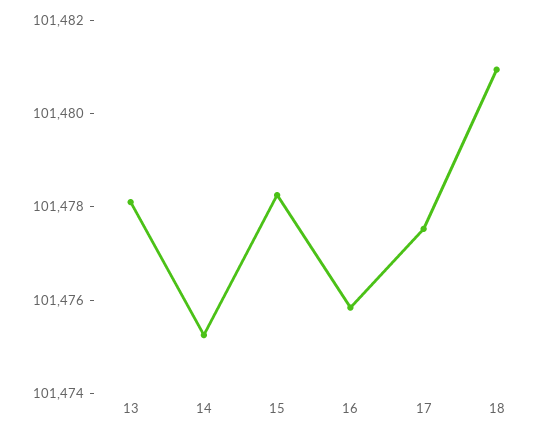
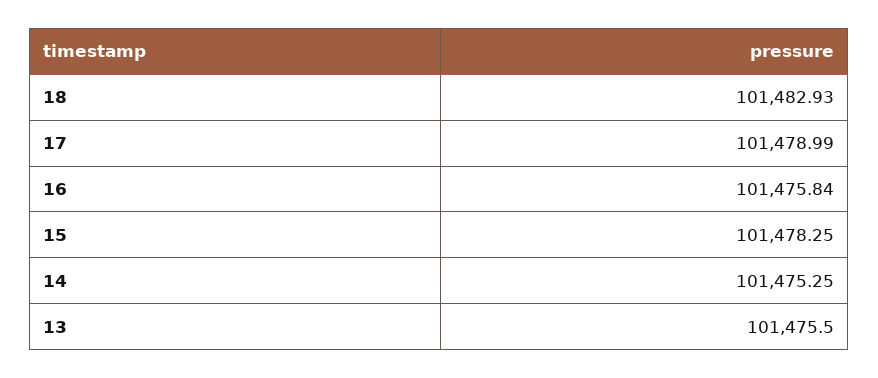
13: 101478 -> 101475.5
17: 101477.5 -> 101478.99
18: 101481 -> 101482.93

